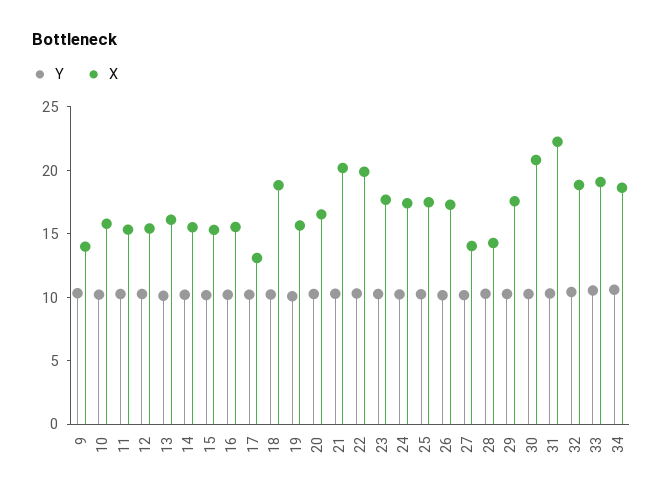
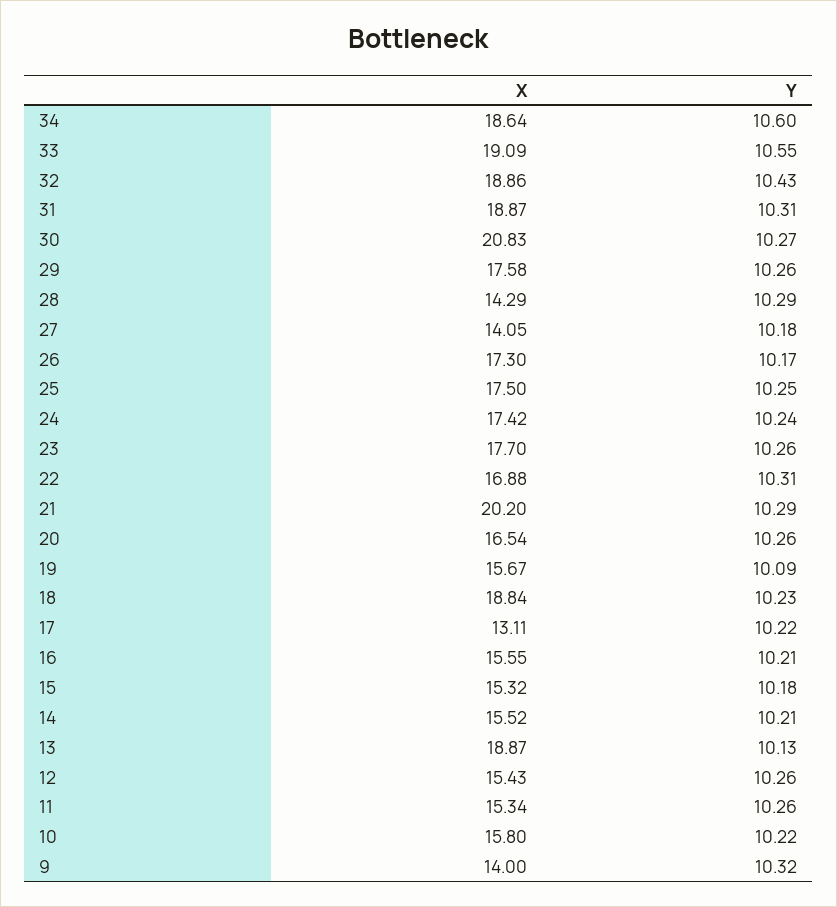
X, 13: 16 -> 18.87
X, 22: 20 -> 16.88
X, 31: 22 -> 18.87

